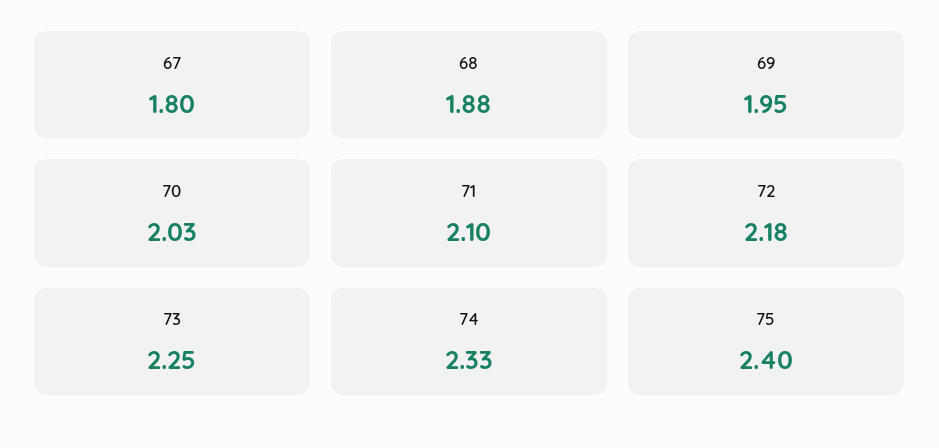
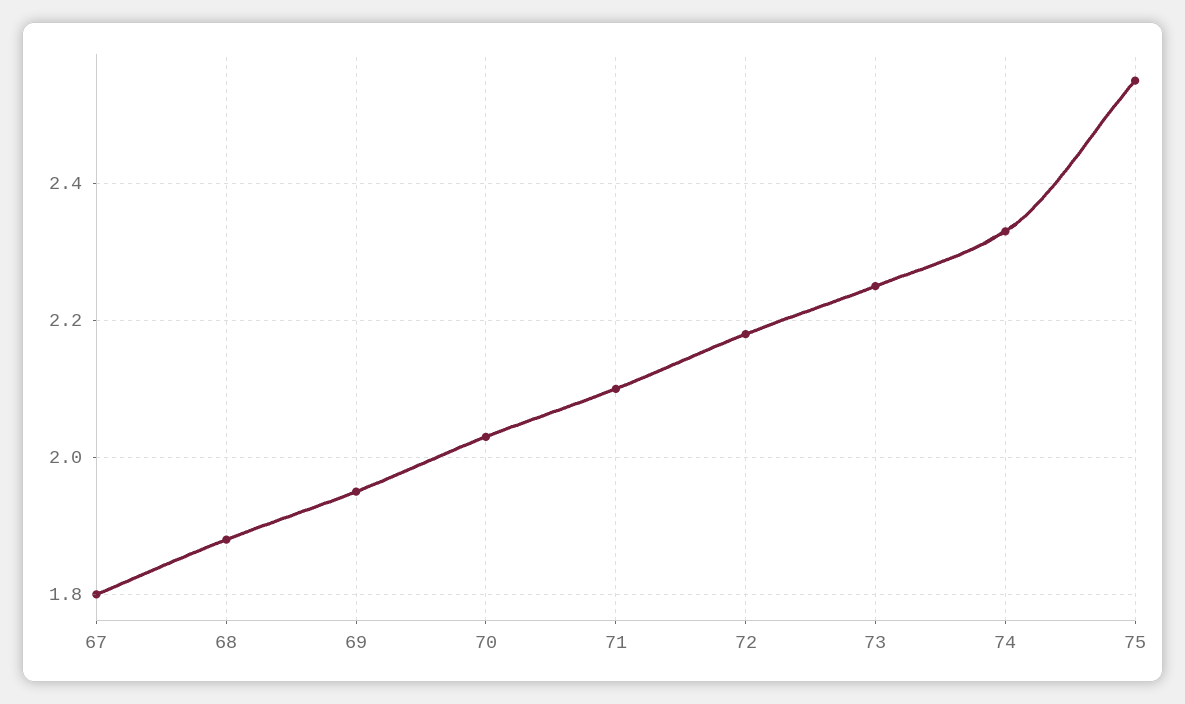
75: 2.4 -> 2.55

